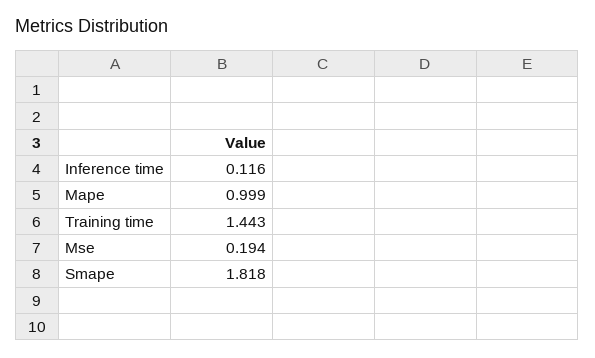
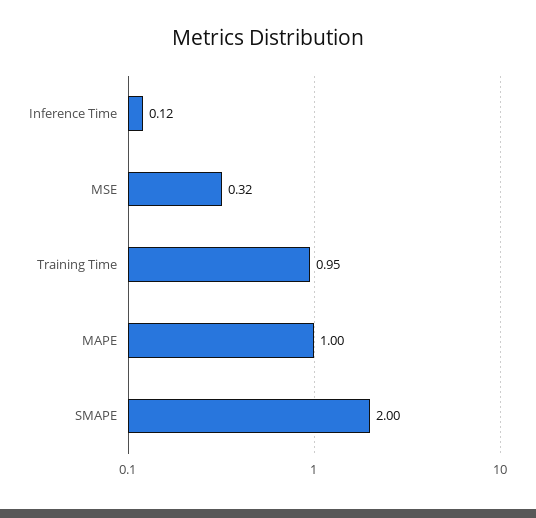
Training time: 1.443 -> 0.95
Mse: 0.194 -> 0.32
Smape: 1.818 -> 2

